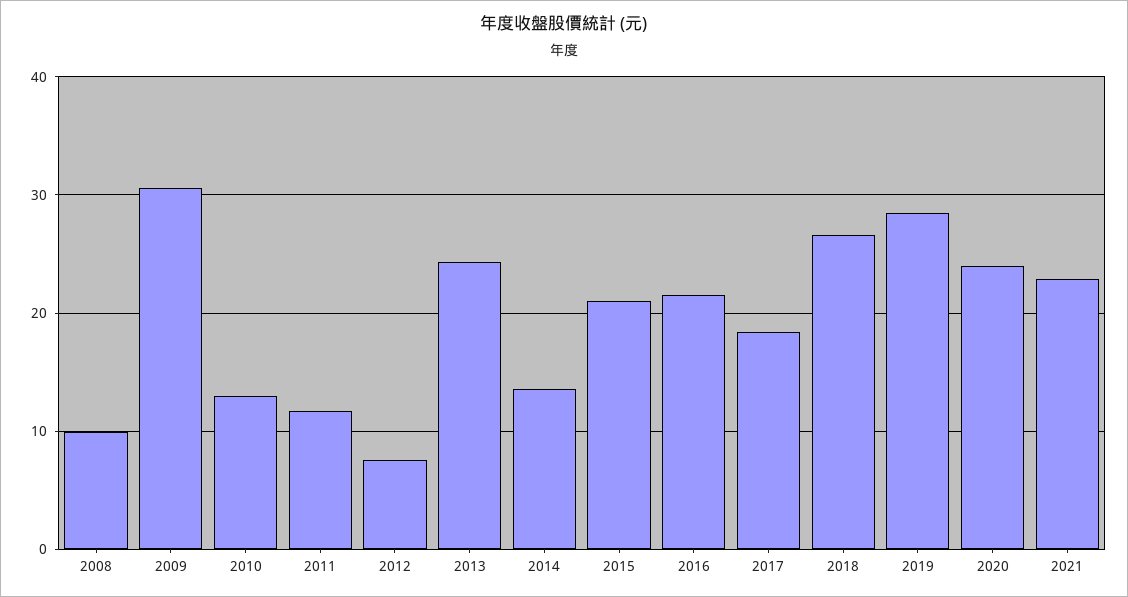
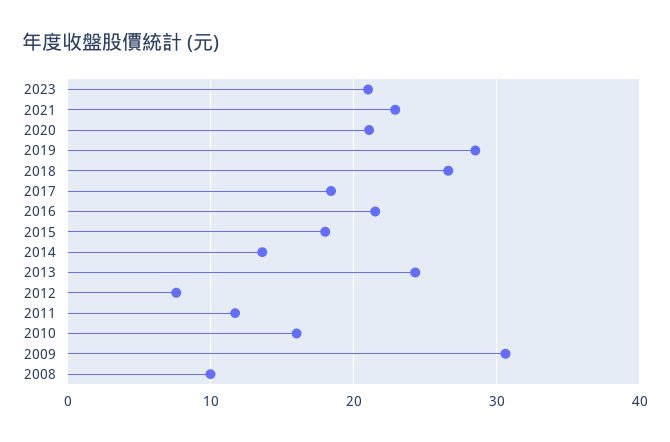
2010: 13 -> 16
2015: 21 -> 18
2020: 24 -> 21
2023: none -> 21

